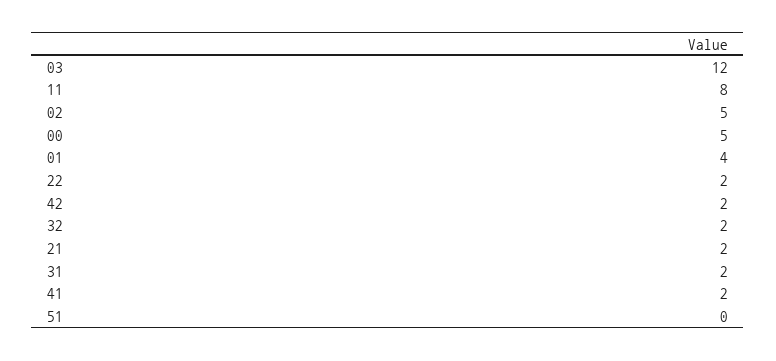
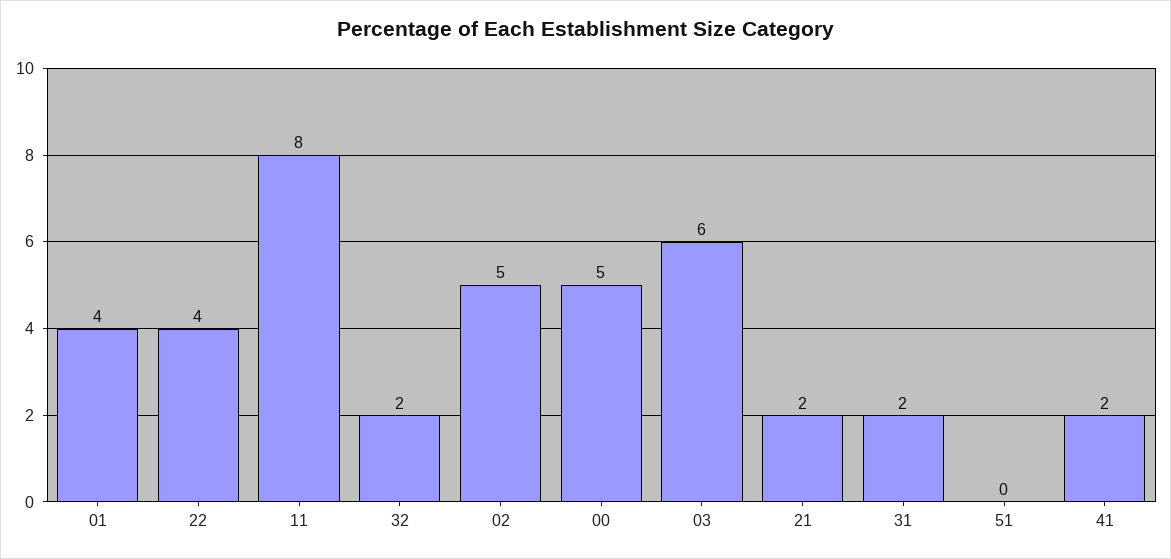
03: 12 -> 6
22: 2 -> 4
42: 2 -> none

